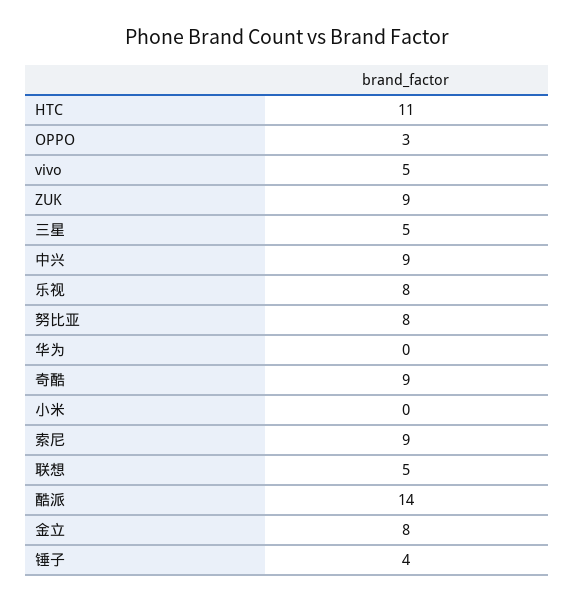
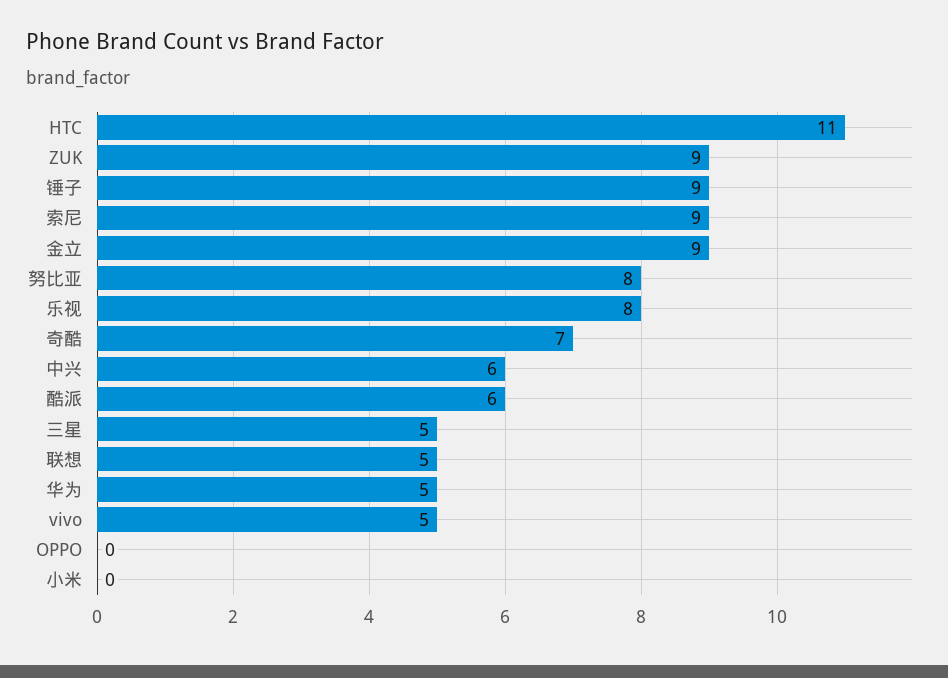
OPPO: 3 -> 0
中兴: 9 -> 6
华为: 0 -> 5
奇酷: 9 -> 7
酷派: 14 -> 6
金立: 8 -> 9
锤子: 4 -> 9

